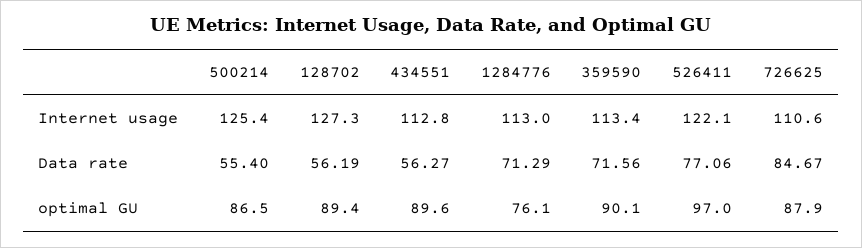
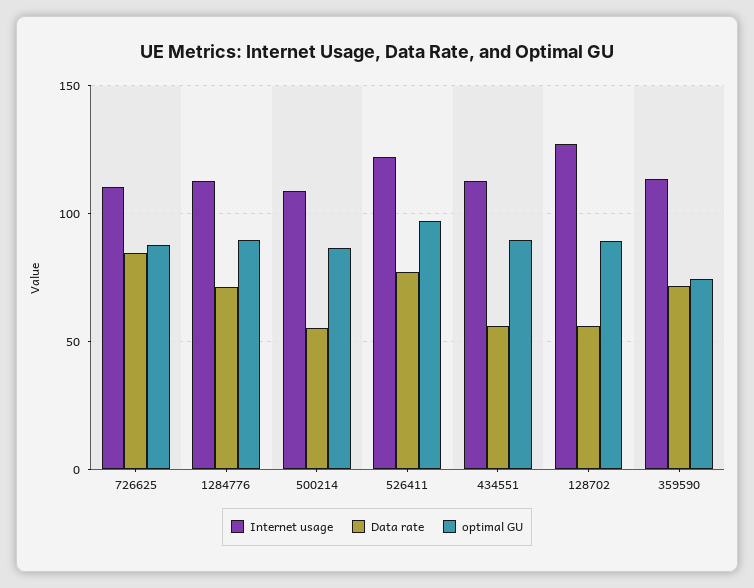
Internet usage, 500214: 125.4 -> 110
optimal GU, 1284776: 76.1 -> 90
optimal GU, 359590: 90.1 -> 75

